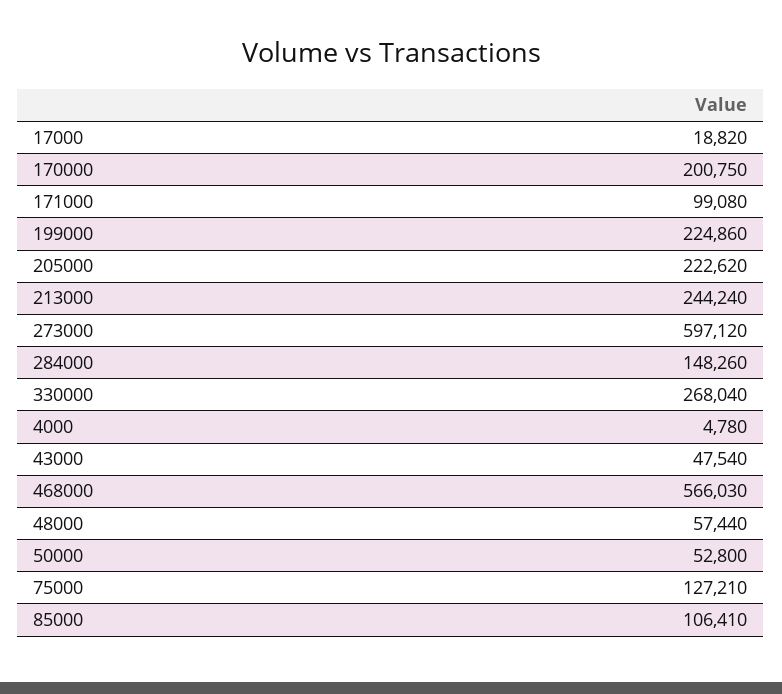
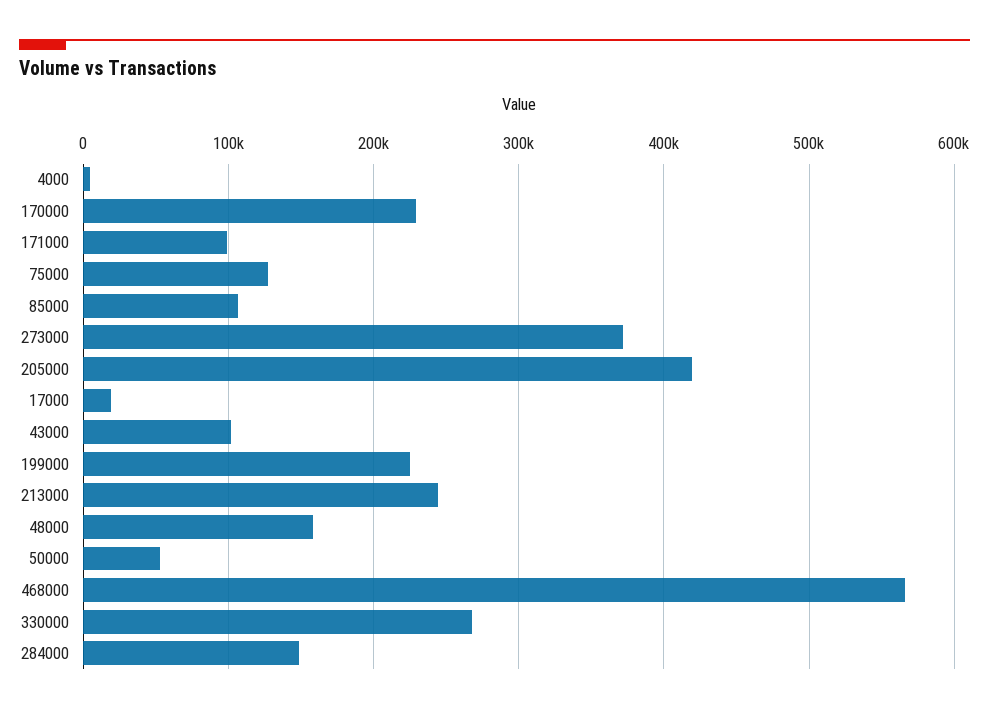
170000: 200750 -> 230000
205000: 222620 -> 420000
273000: 597120 -> 370000
43000: 47540 -> 100000
48000: 57440 -> 160000

